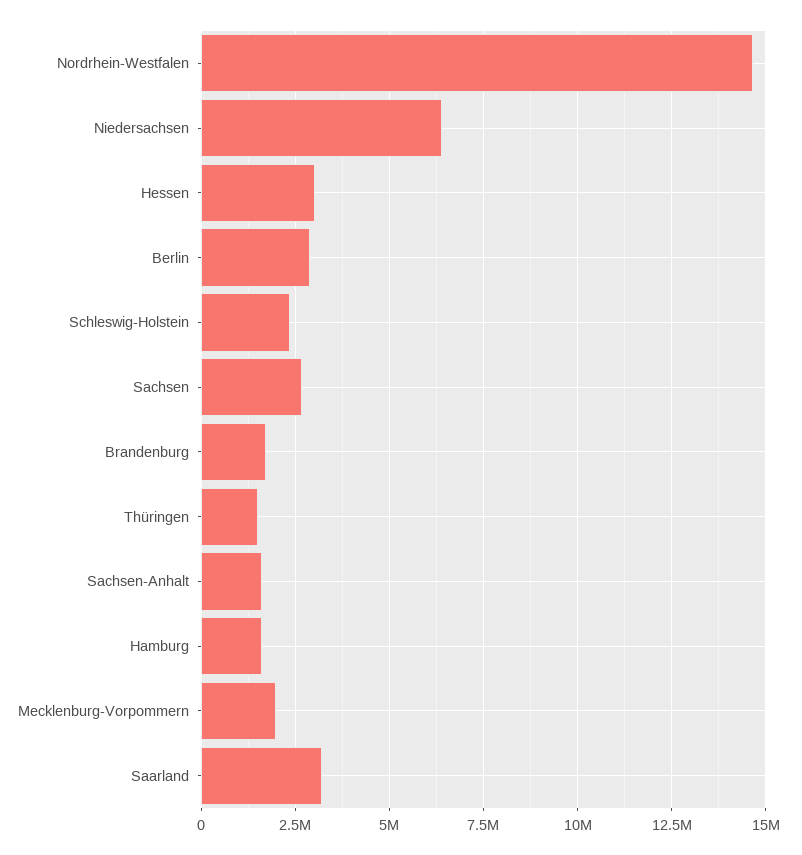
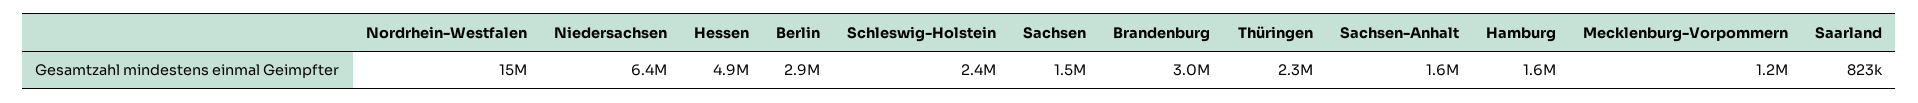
Hessen: 3000000 -> 4900000
Sachsen: 2750000 -> 1500000
Brandenburg: 1750000 -> 3000000
Thüringen: 1500000 -> 2300000
Mecklenburg-Vorpommern: 2000000 -> 1200000
Saarland: 3250000 -> 823000

